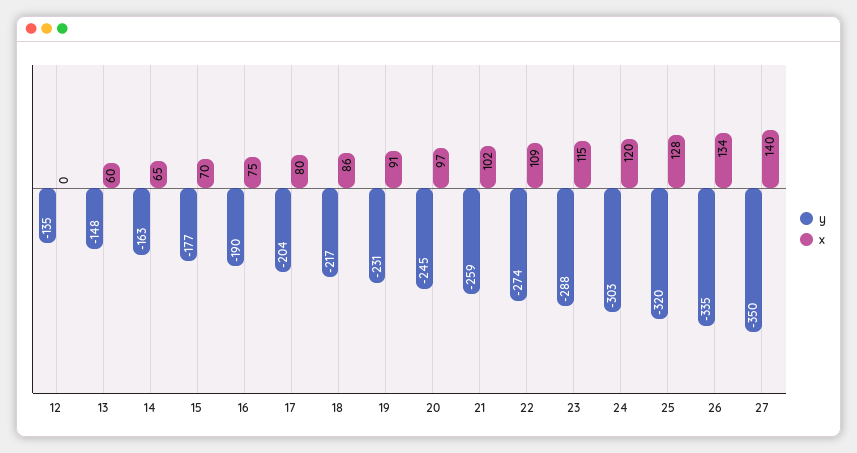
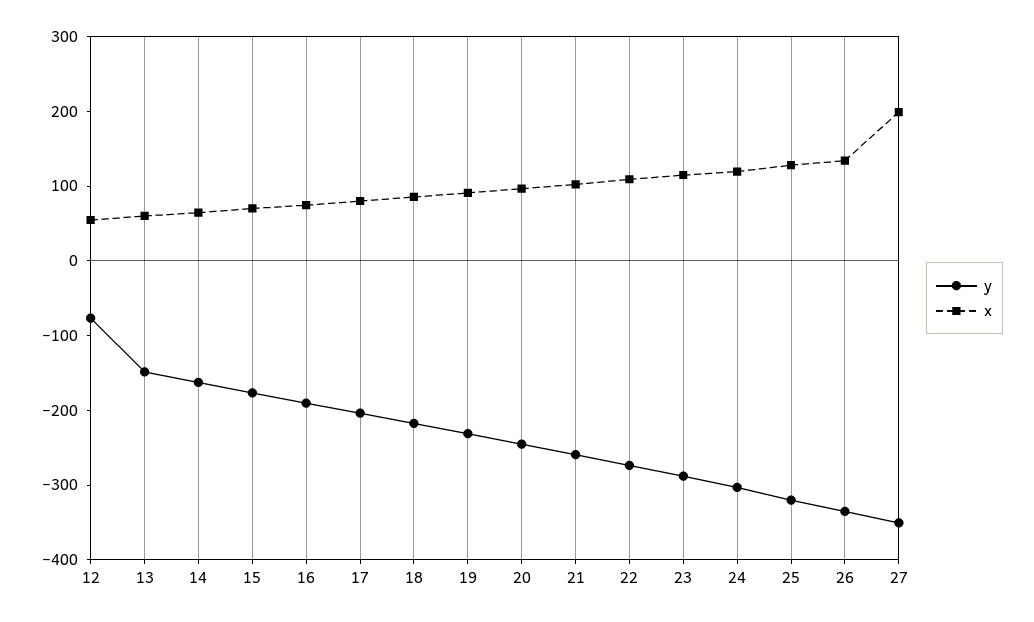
y, 12: -135 -> -80
x, 12: 0 -> 60
x, 27: 140 -> 200

